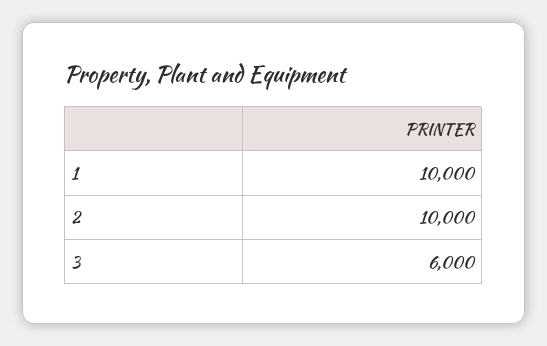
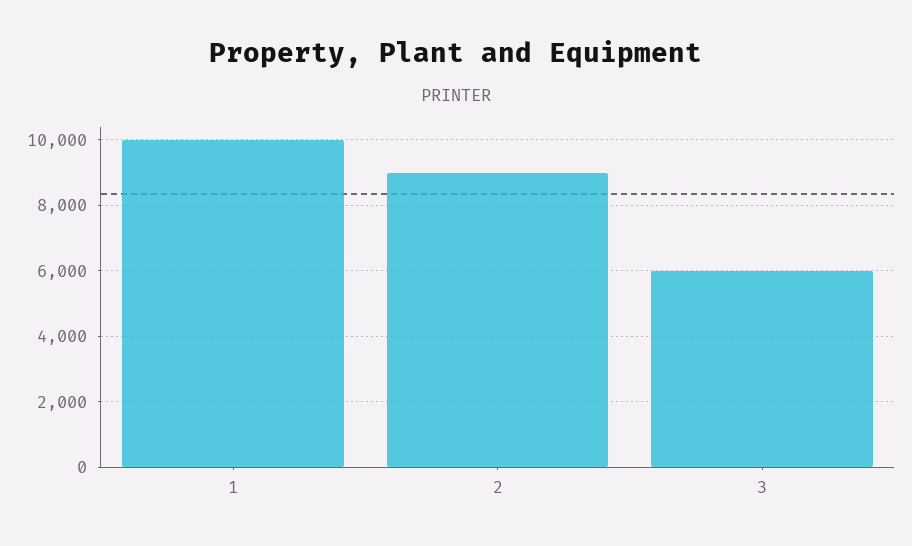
2: 10000 -> 9000

